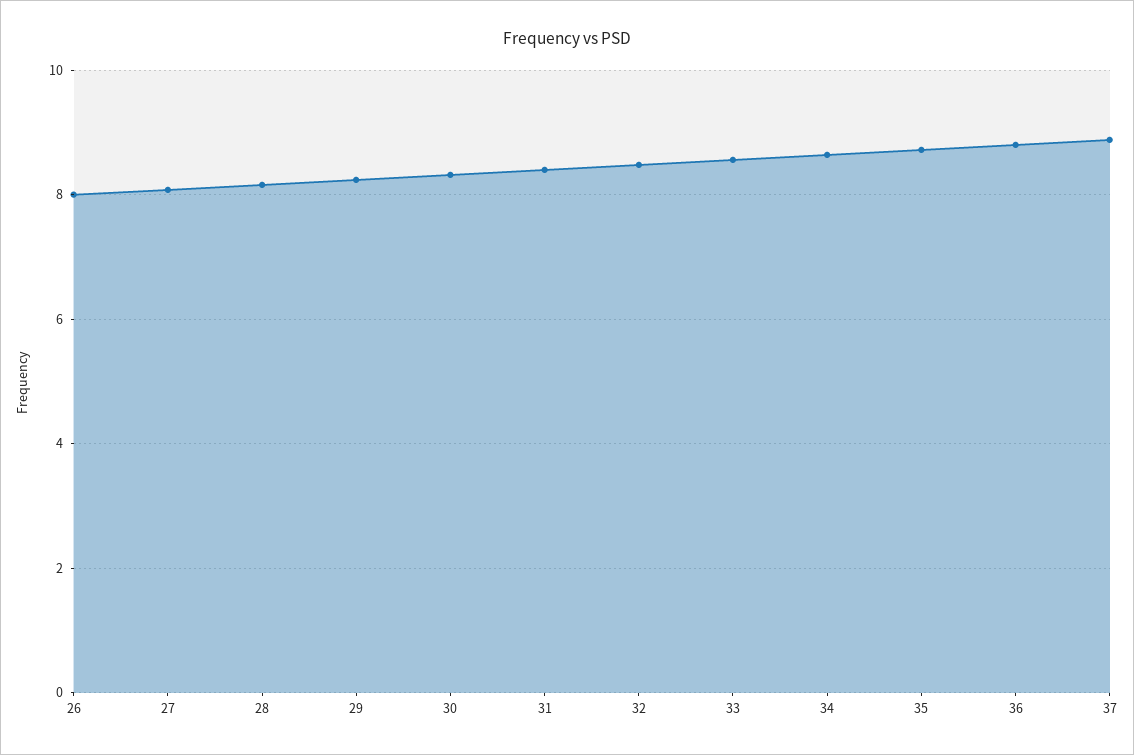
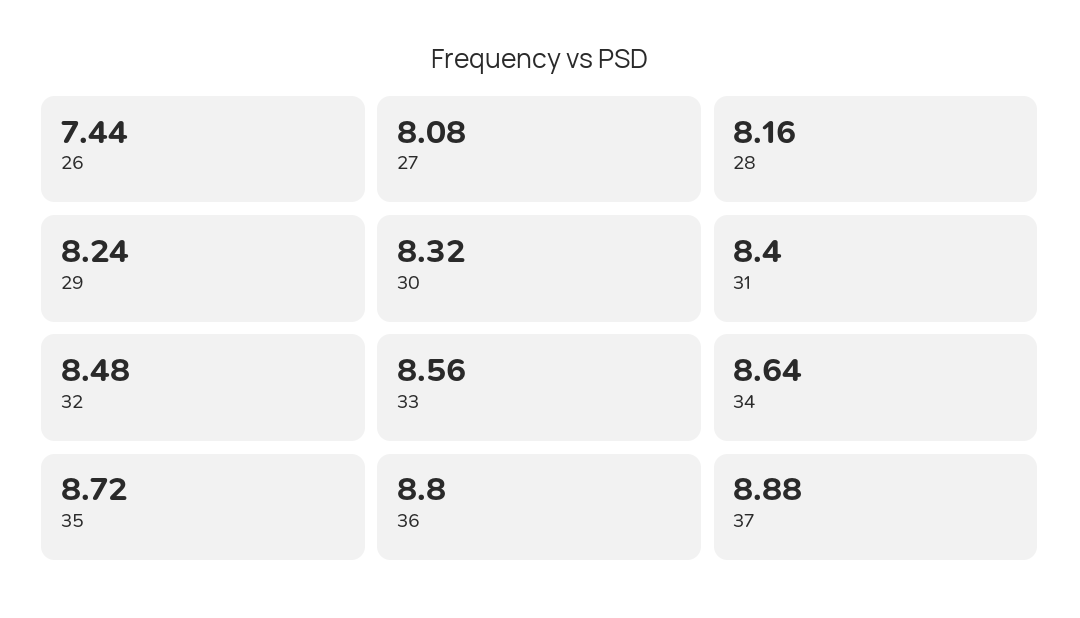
26: 8 -> 7.44

